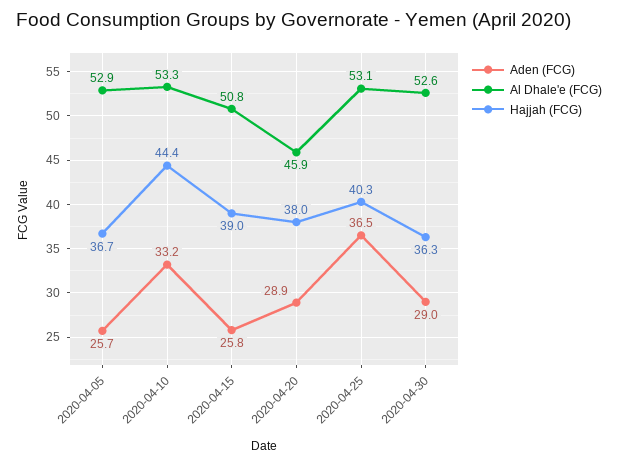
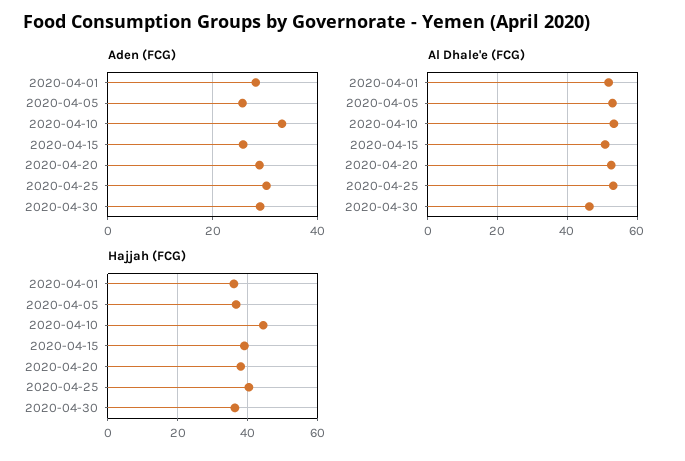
Al Dhale'e (FCG), 2020-04-20: 45.9 -> 52
Aden (FCG), 2020-04-25: 36.5 -> 30
Al Dhale'e (FCG), 2020-04-30: 52.6 -> 46
Aden (FCG), 2020-04-01: none -> 28
Al Dhale'e (FCG), 2020-04-01: none -> 52
Hajjah (FCG), 2020-04-01: none -> 36

